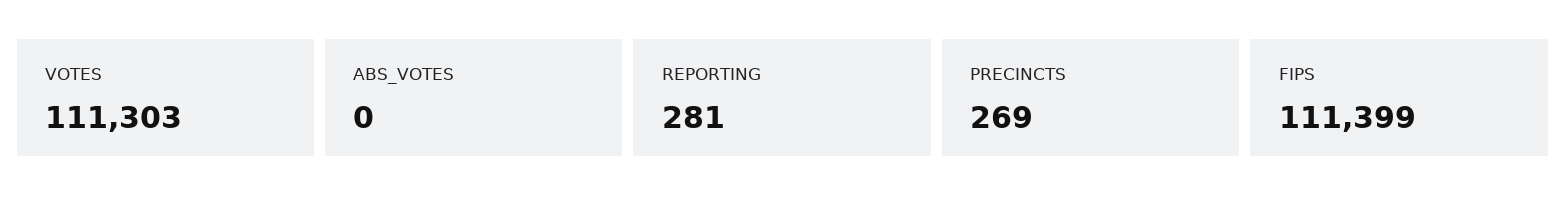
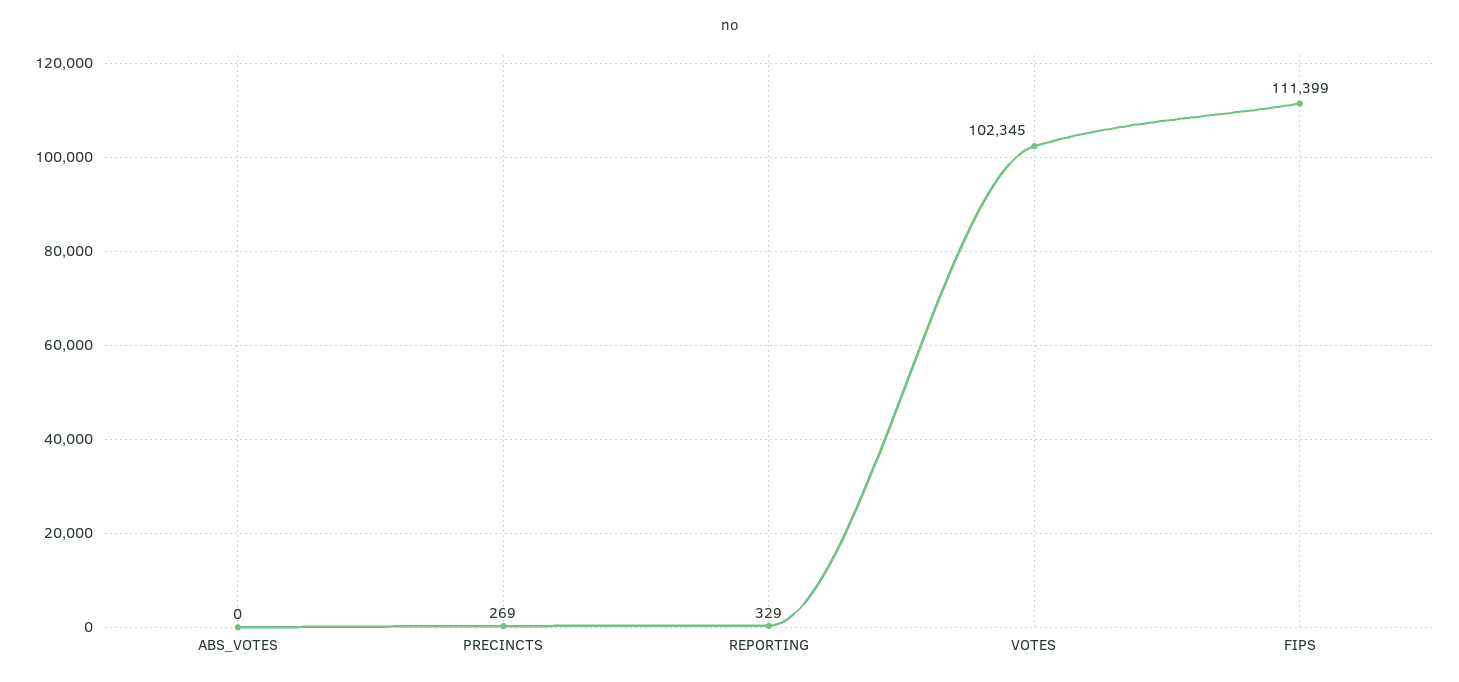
VOTES: 111303 -> 102345
REPORTING: 281 -> 329

